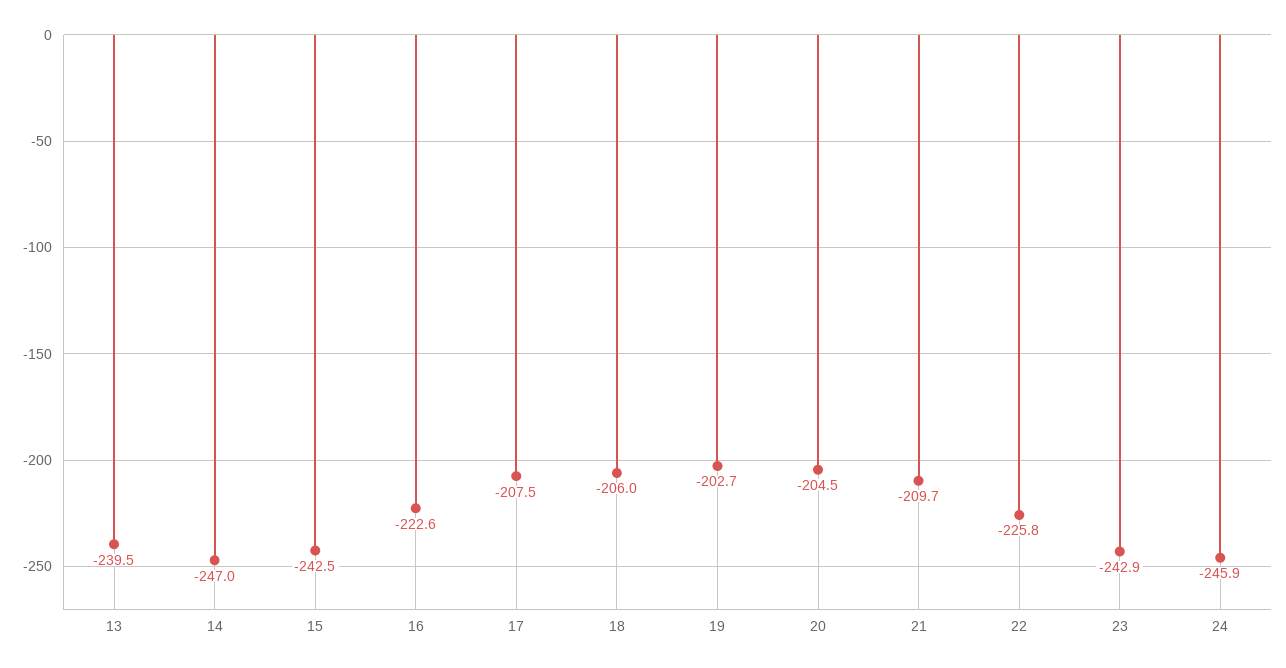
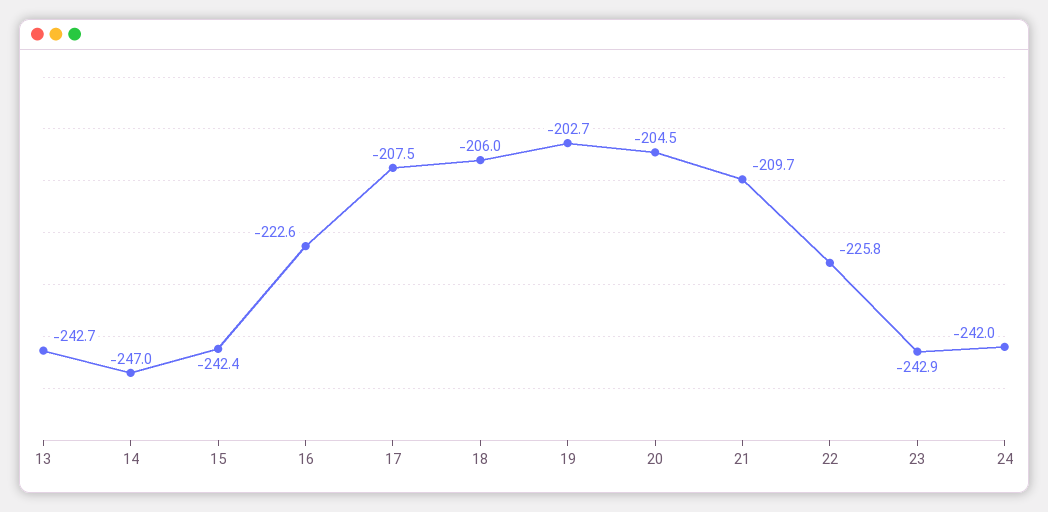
13: -239.5 -> -242.7
15: -242.5 -> -242.4
24: -245.9 -> -242

